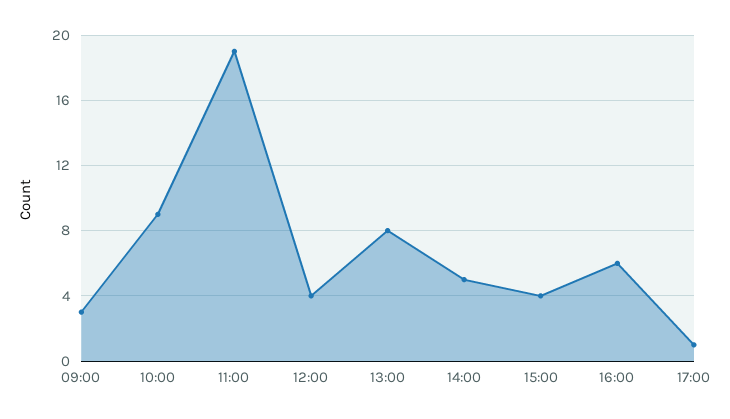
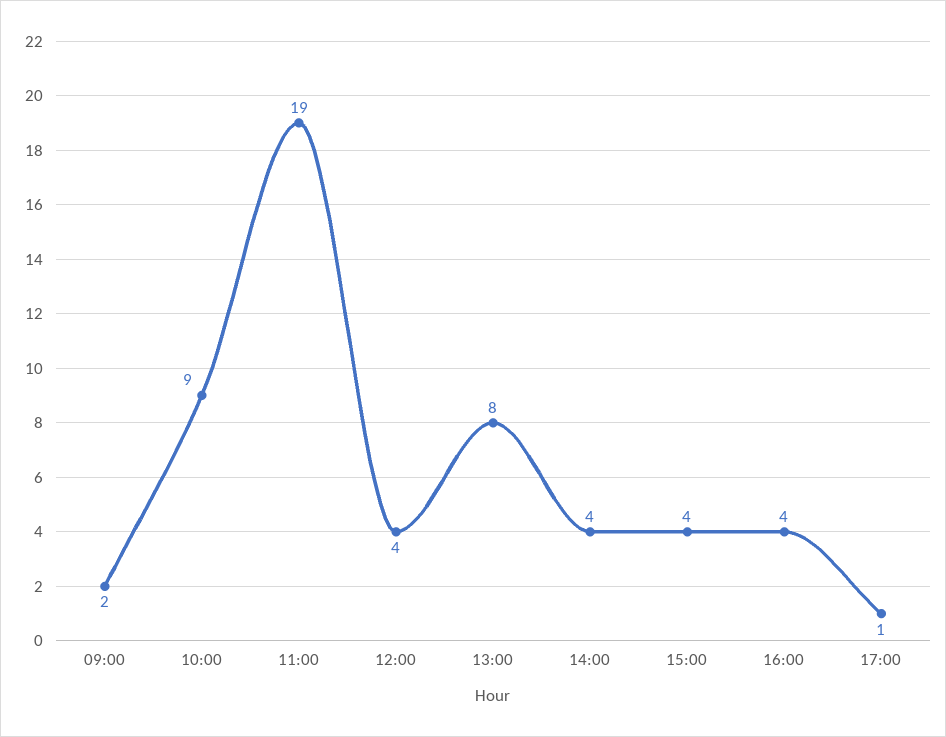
09:00: 3 -> 2
14:00: 5 -> 4
16:00: 6 -> 4

